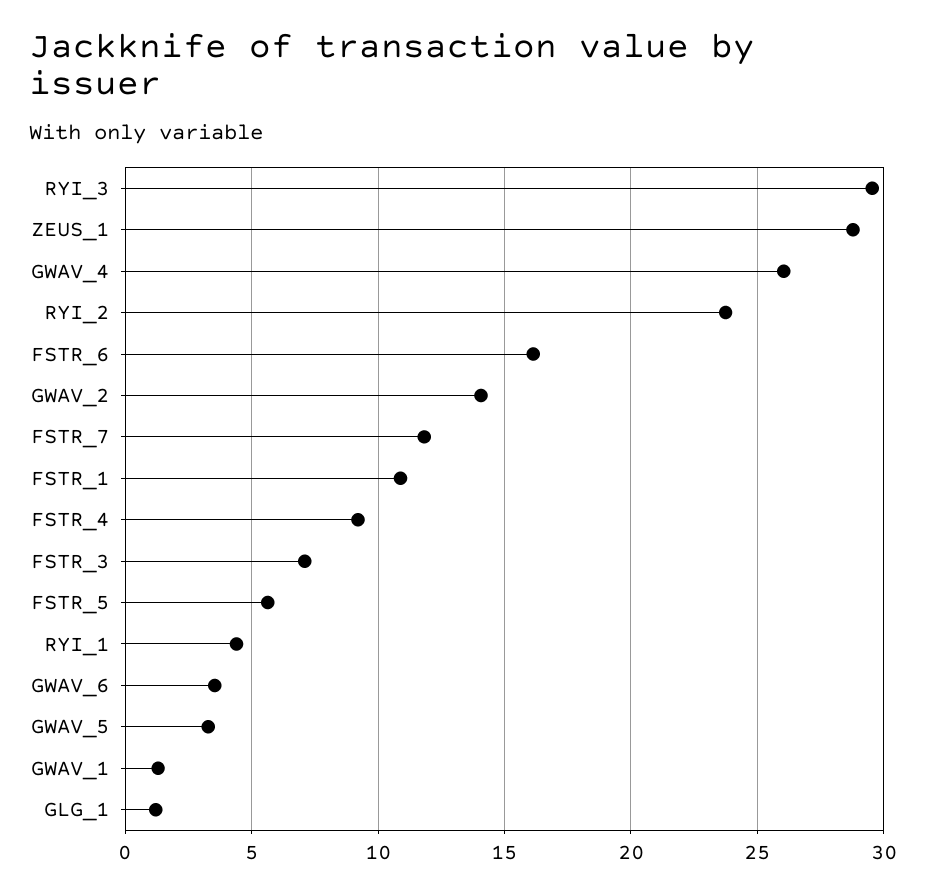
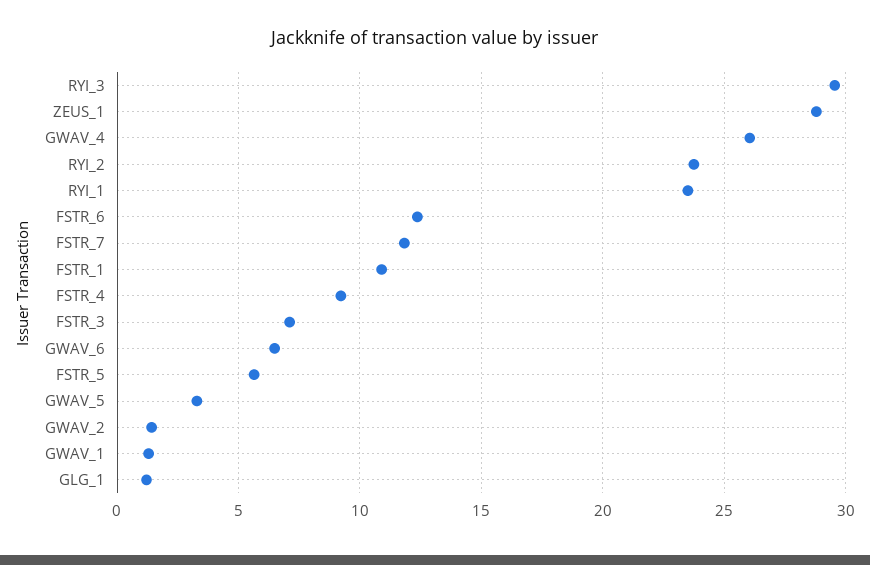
FSTR_6: 16 -> 12.5
GWAV_2: 14 -> 1.5
RYI_1: 4.5 -> 23.5
GWAV_6: 3.5 -> 6.5

